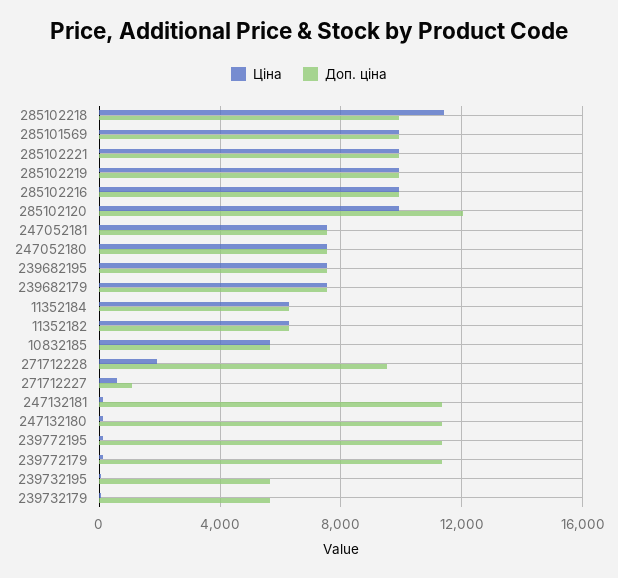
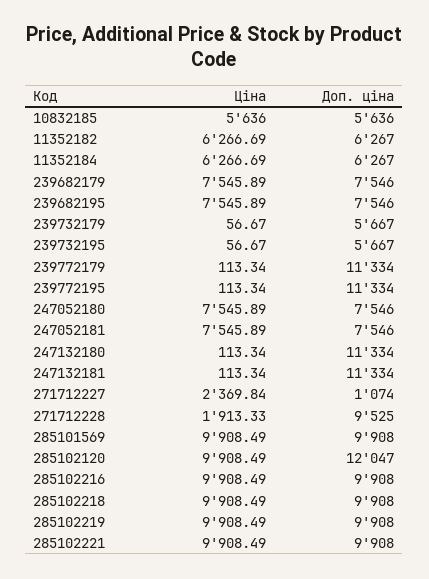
Ціна, 285102218: 11500 -> 9908.49
Ціна, 271712227: 500 -> 2369.84

